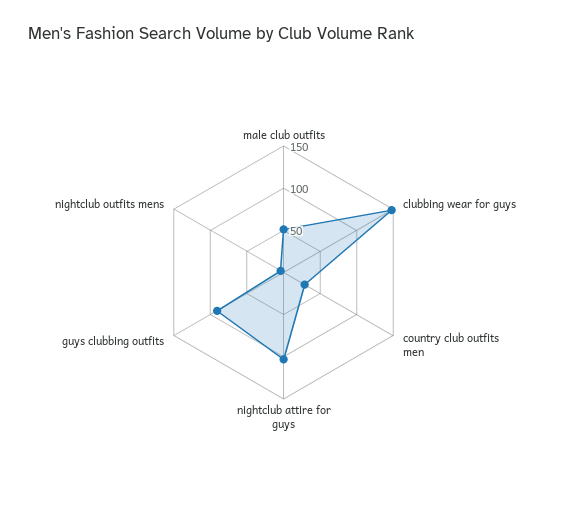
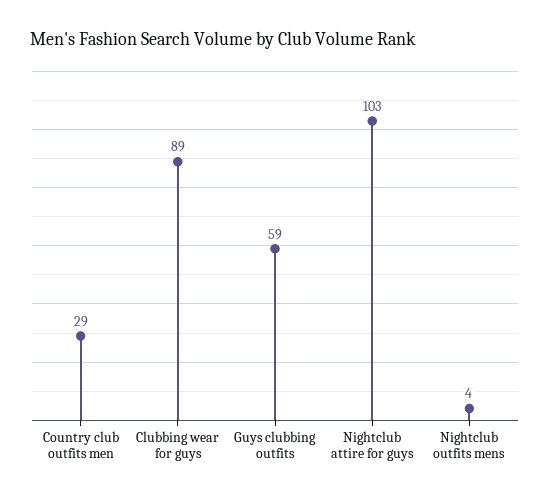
male club outfits: 50 -> none
clubbing wear for guys: 150 -> 89
guys clubbing outfits: 90 -> 59

